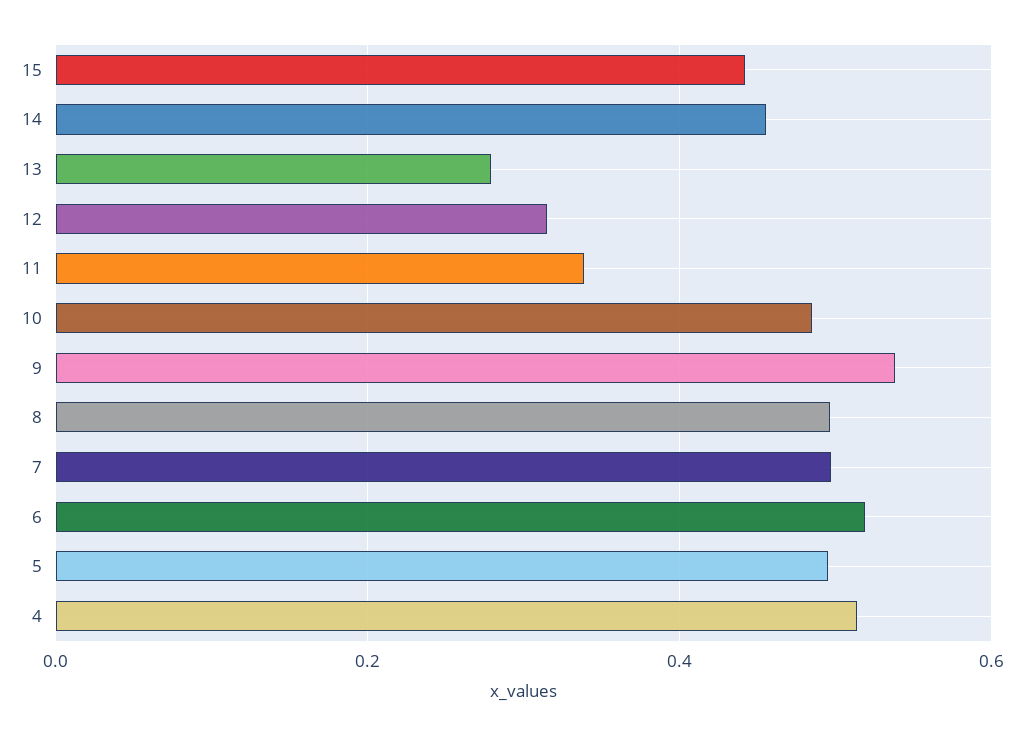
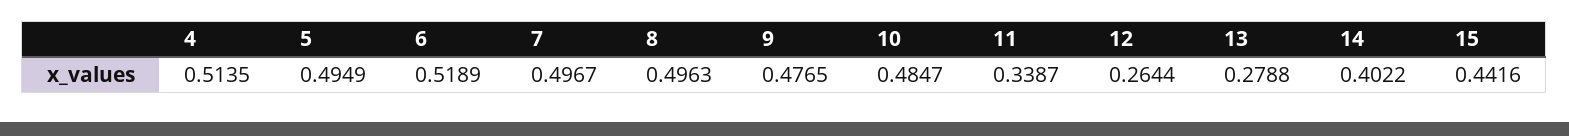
14: 0.46 -> 0.4022
12: 0.32 -> 0.2644
9: 0.54 -> 0.4765

